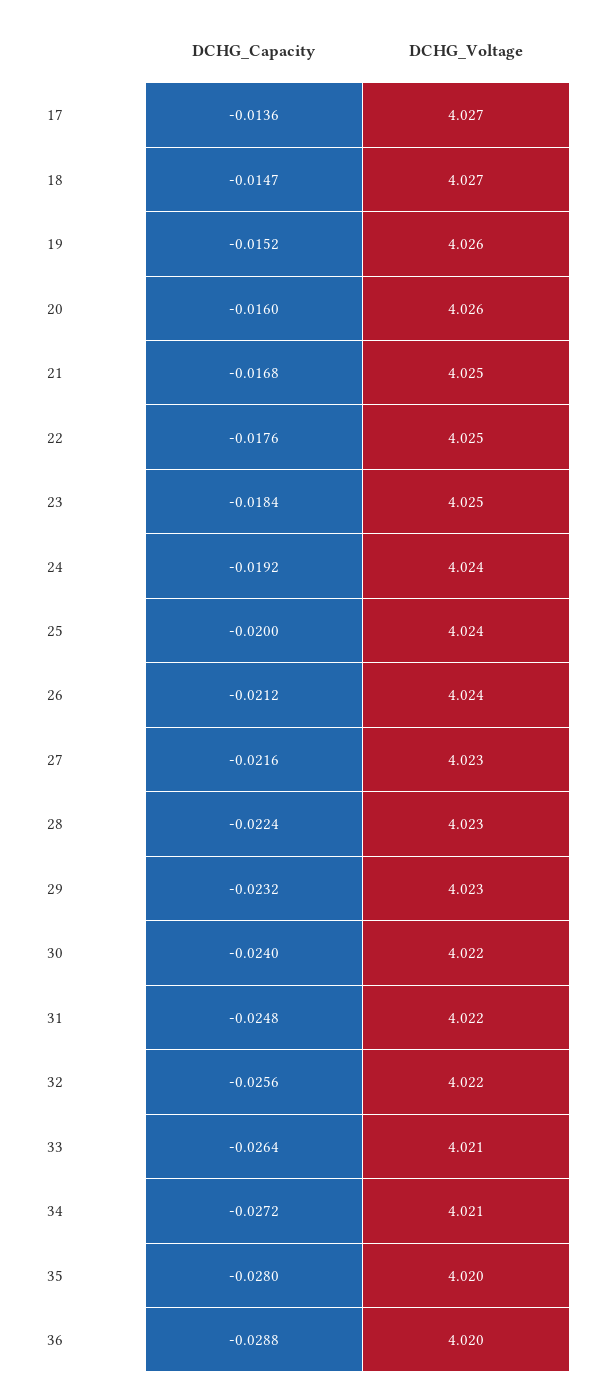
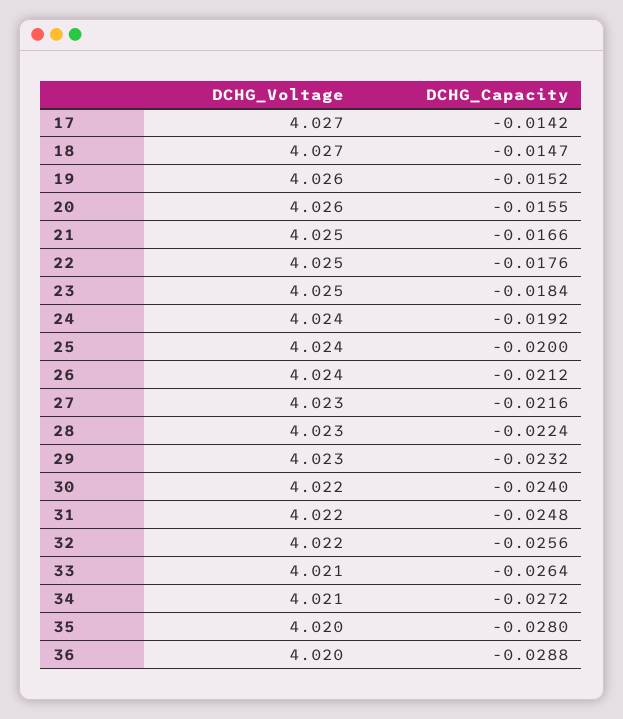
DCHG_Capacity, 17: -0.0136 -> -0.0142
DCHG_Capacity, 20: -0.016 -> -0.0155
DCHG_Capacity, 21: -0.0168 -> -0.0166

